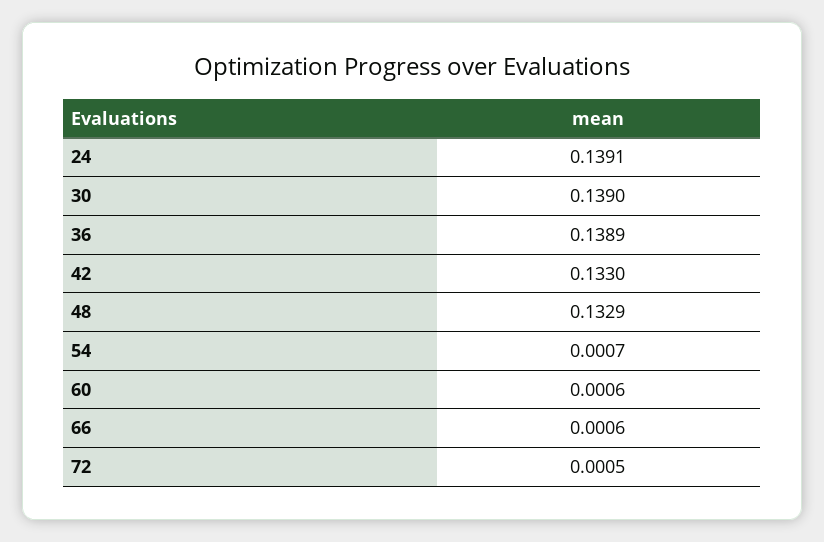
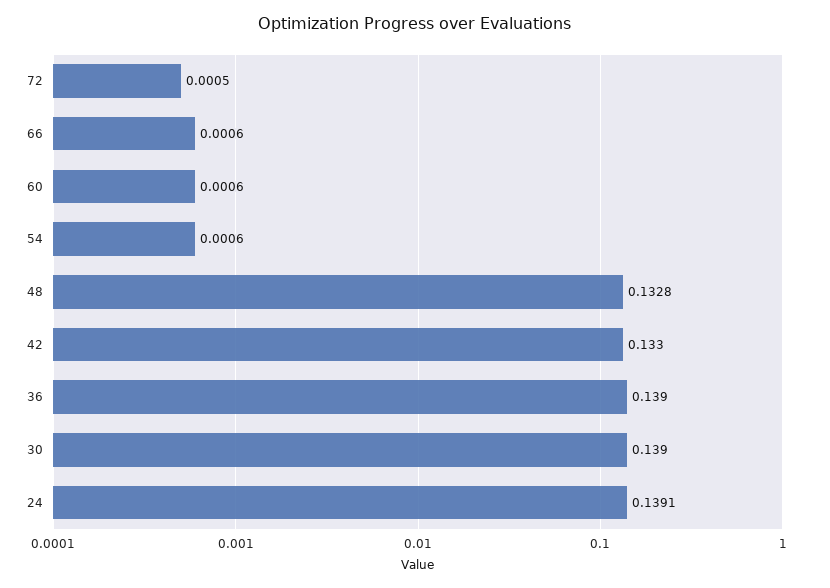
36: 0.1389 -> 0.139
48: 0.1329 -> 0.1328
54: 0.0007 -> 0.0006

